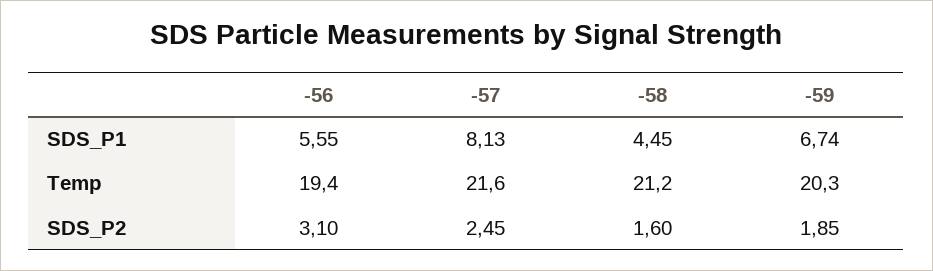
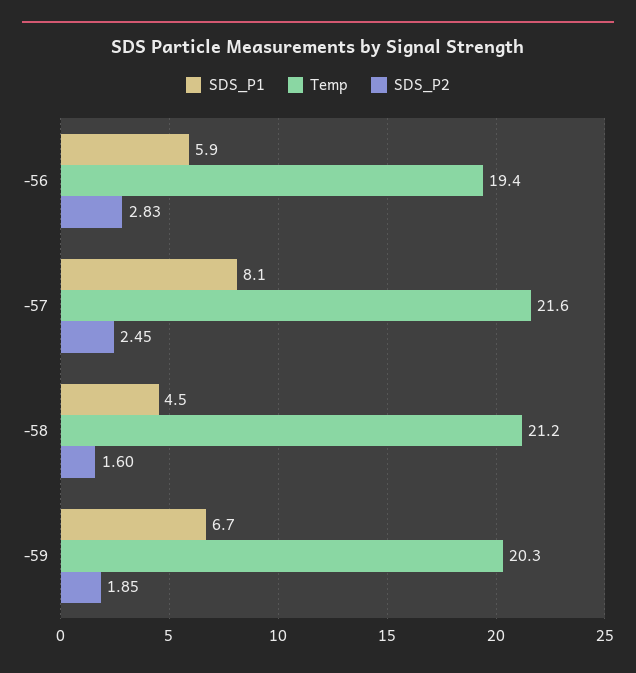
SDS_P1, -56: 5.55 -> 5.9
SDS_P2, -56: 3.1 -> 2.83

